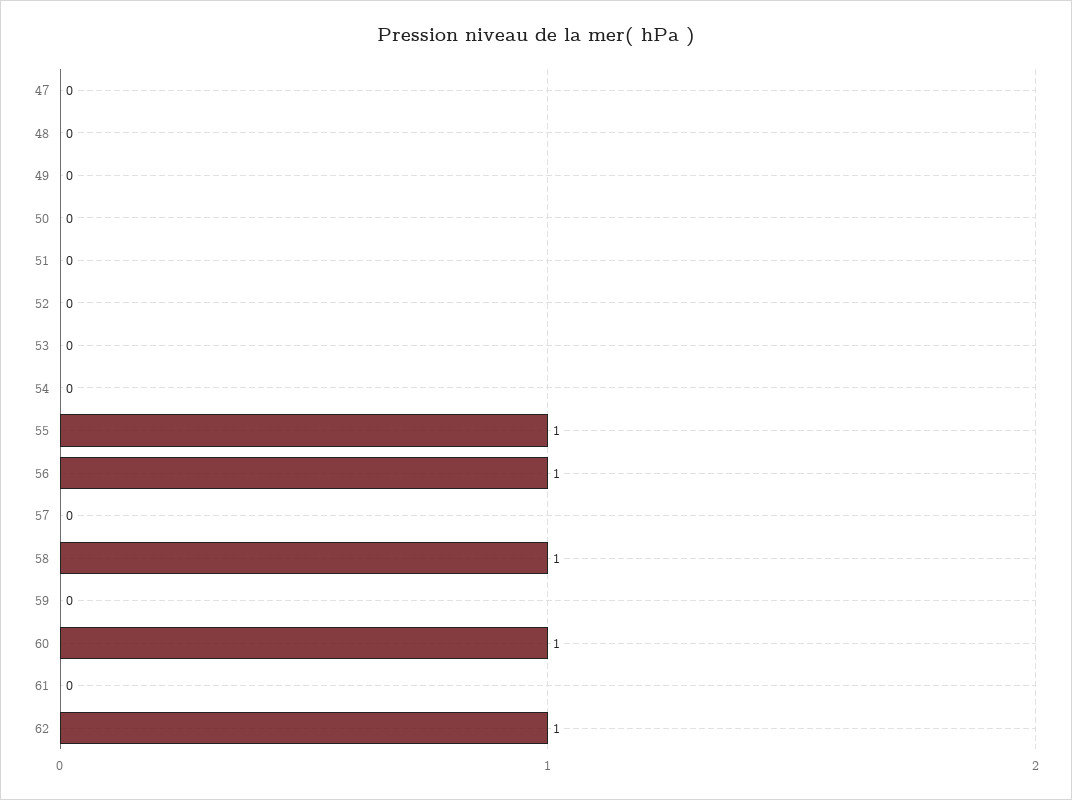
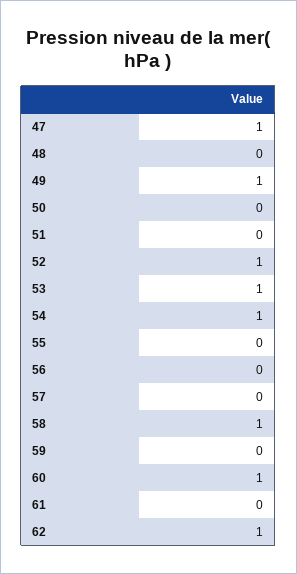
47: 0 -> 1
49: 0 -> 1
52: 0 -> 1
53: 0 -> 1
54: 0 -> 1
55: 1 -> 0
56: 1 -> 0

